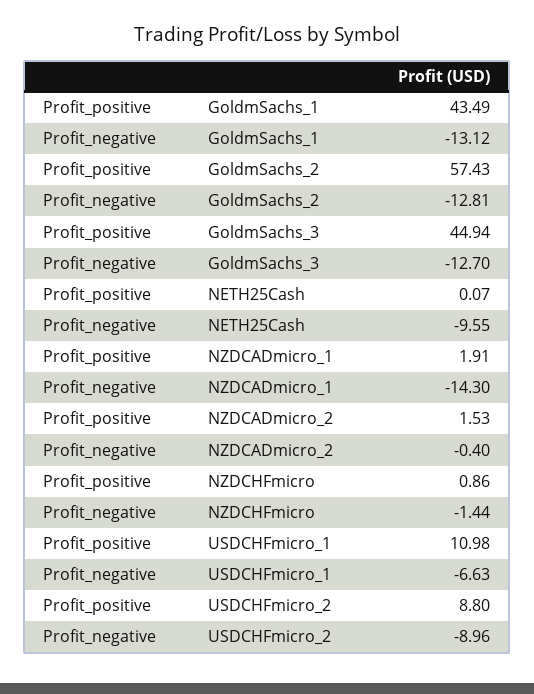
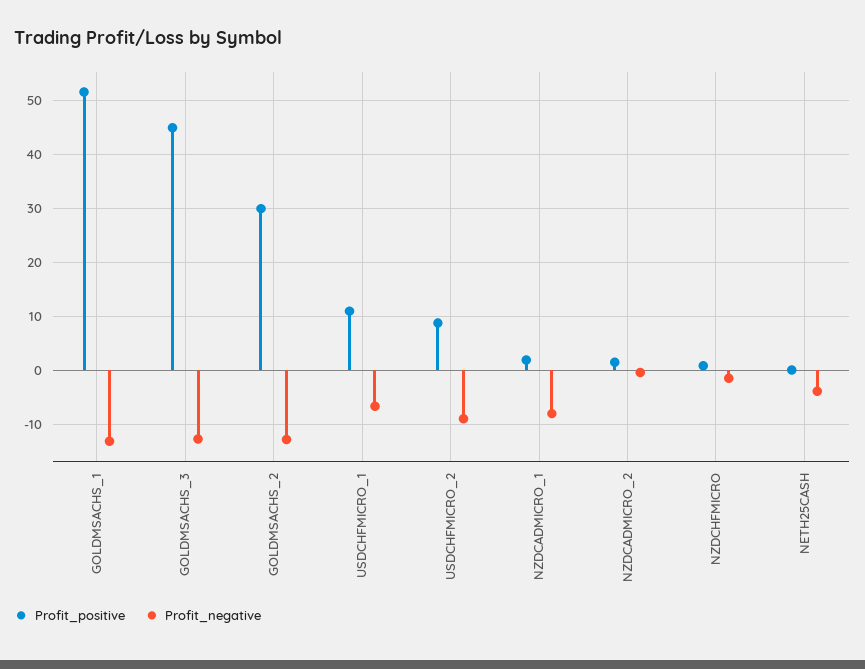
Profit_positive, GoldmSachs_1: 43.49 -> 52
Profit_positive, GoldmSachs_2: 57.43 -> 30
Profit_negative, NETH25Cash: -9.55 -> -4
Profit_negative, NZDCADmicro_1: -14.3 -> -8

